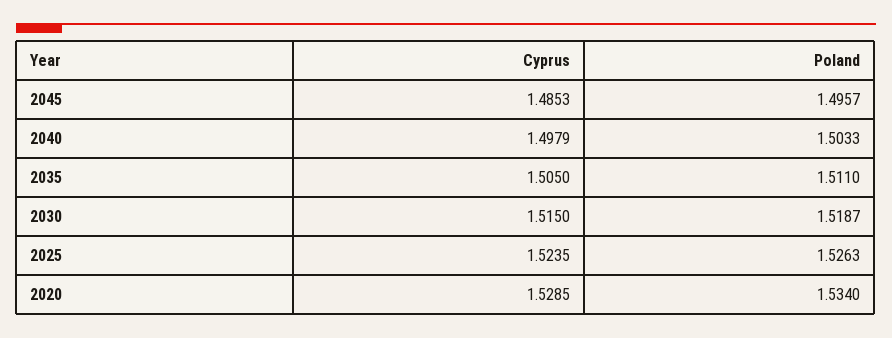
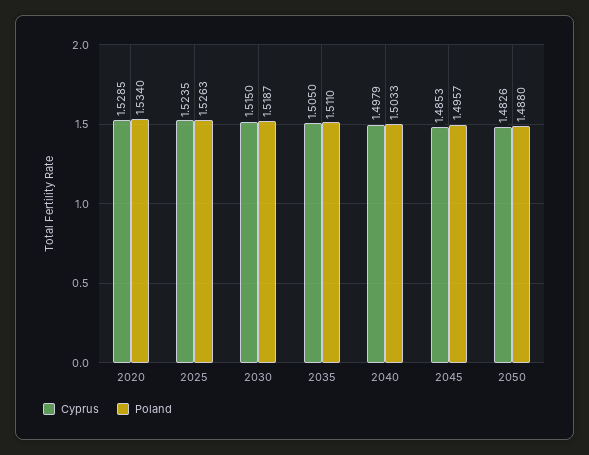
Cyprus, 2050: none -> 1.4826
Poland, 2050: none -> 1.488

